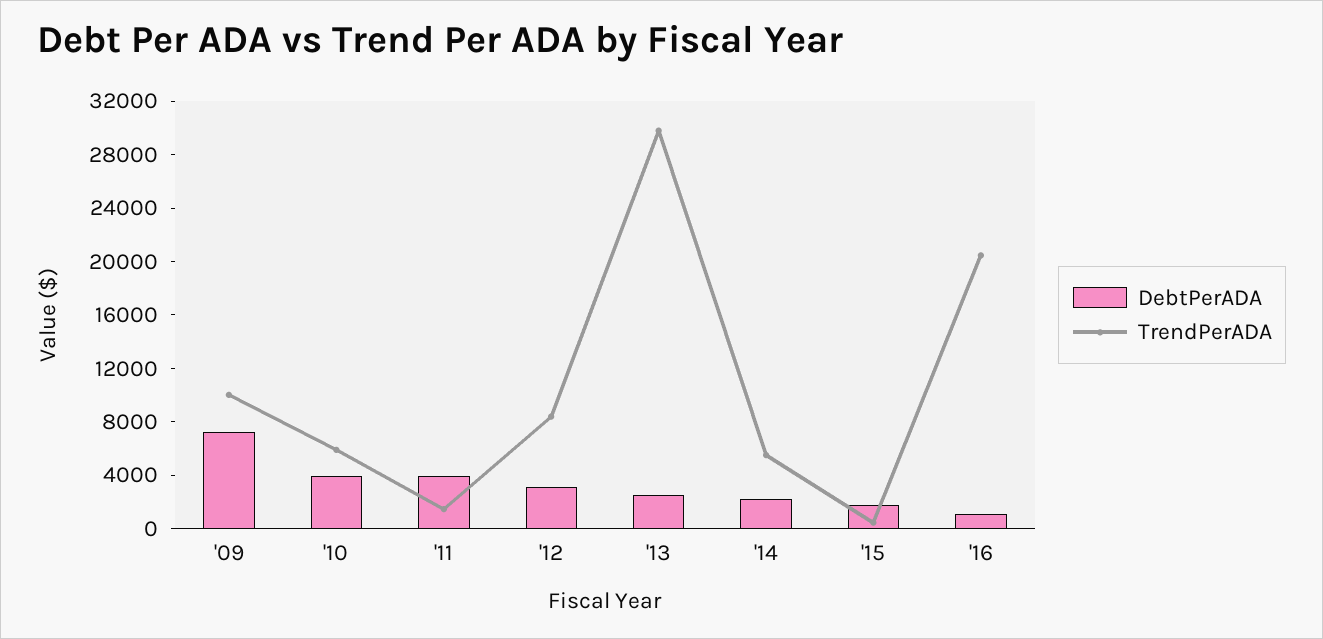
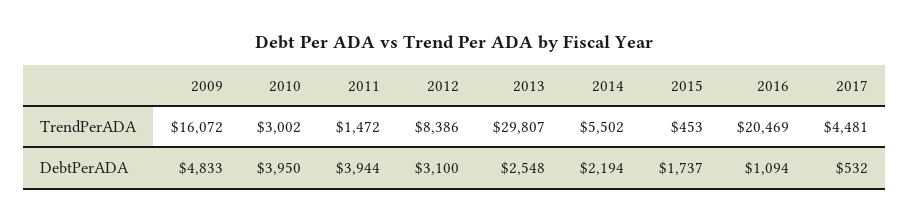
DebtPerADA, '09: 7000 -> 4833
TrendPerADA, '09: 10000 -> 16072
TrendPerADA, '10: 6000 -> 3002
TrendPerADA, 2017: none -> 4481
DebtPerADA, 2017: none -> 532

